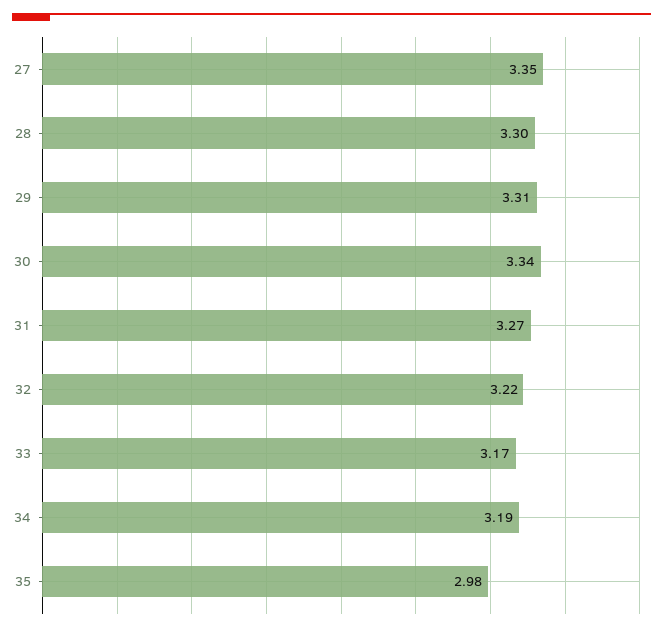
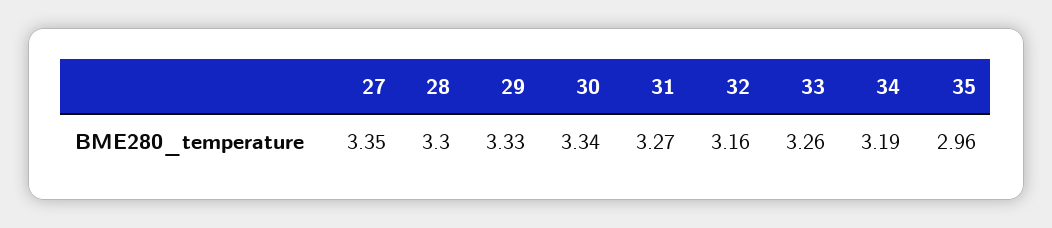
29: 3.31 -> 3.33
32: 3.22 -> 3.16
33: 3.17 -> 3.26
35: 2.98 -> 2.96

